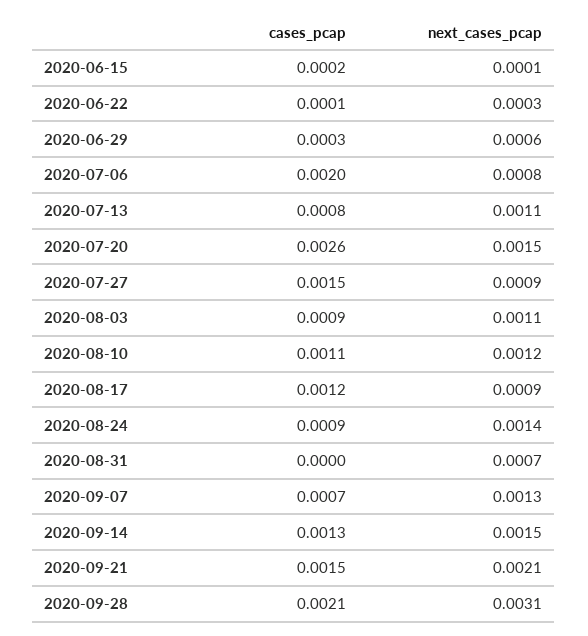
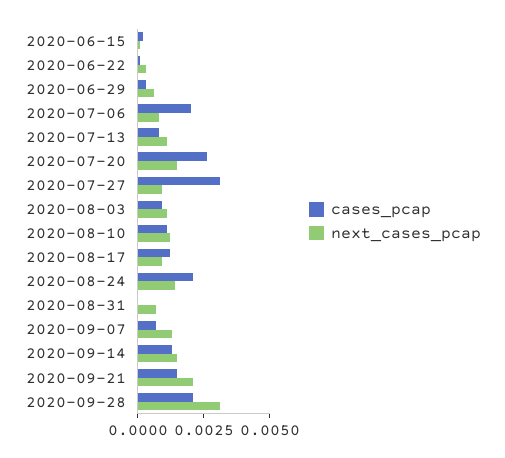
cases_pcap, 2020-07-27: 0.0015 -> 0.003
cases_pcap, 2020-08-24: 0.0009 -> 0.002

